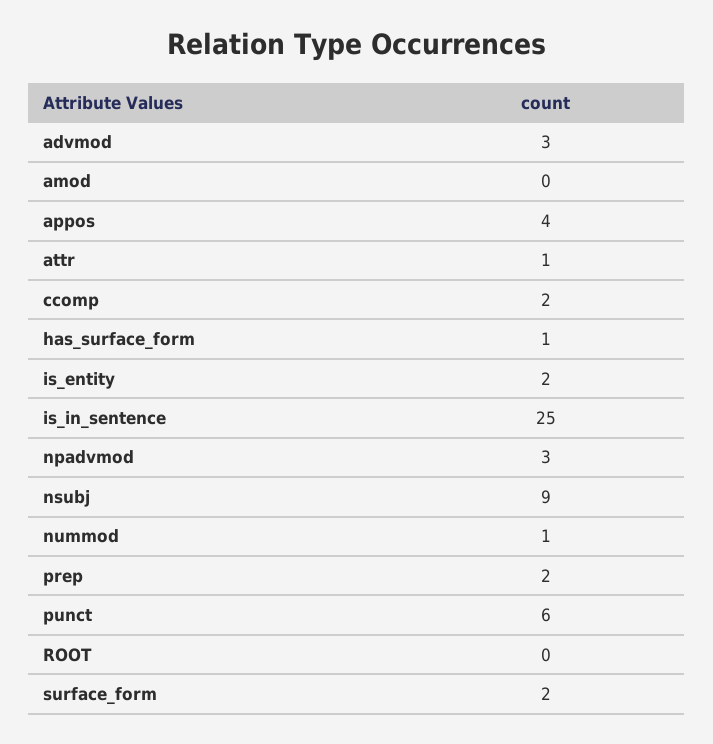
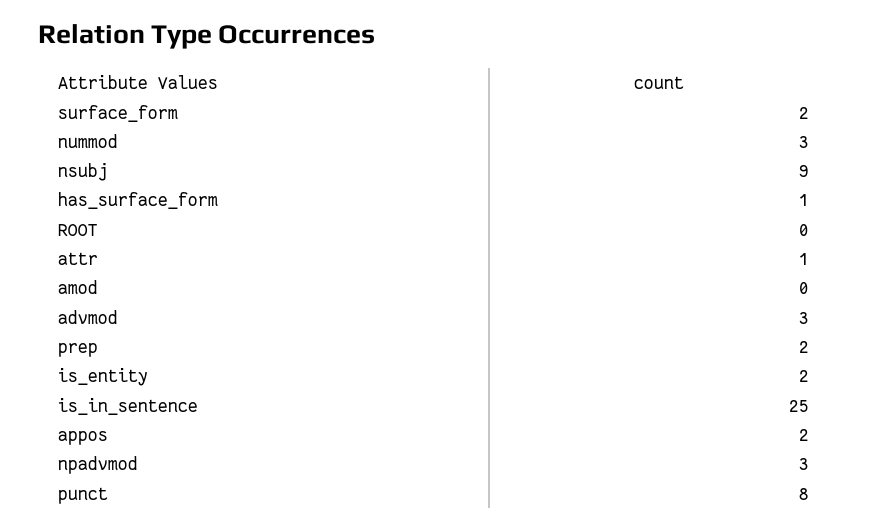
appos: 4 -> 2
ccomp: 2 -> none
nummod: 1 -> 3
punct: 6 -> 8

